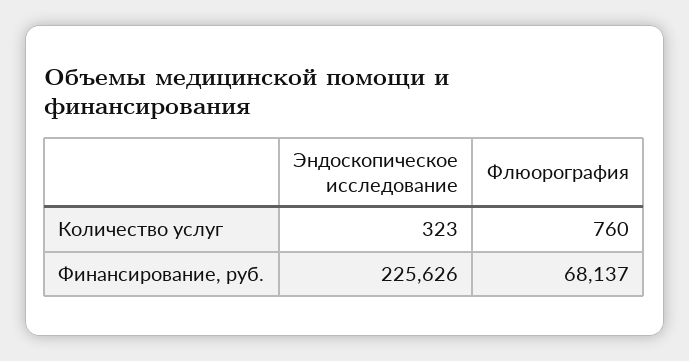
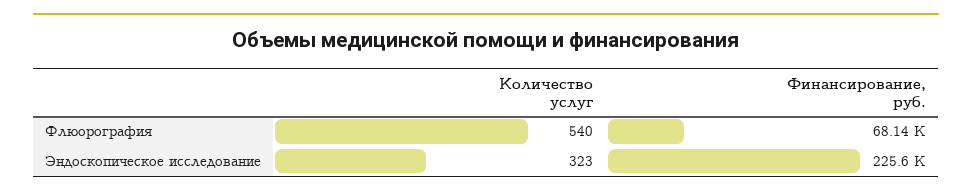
Флюорография, Количество услуг: 760 -> 540

